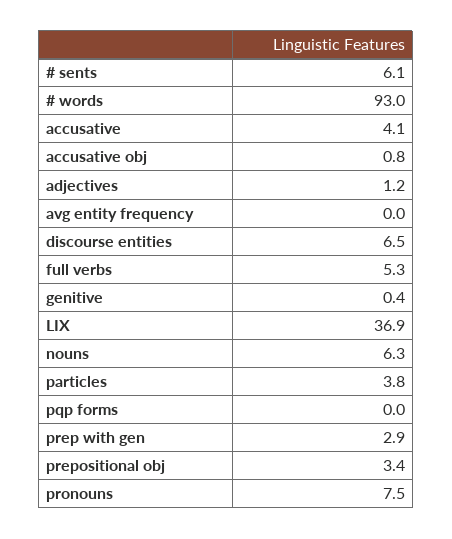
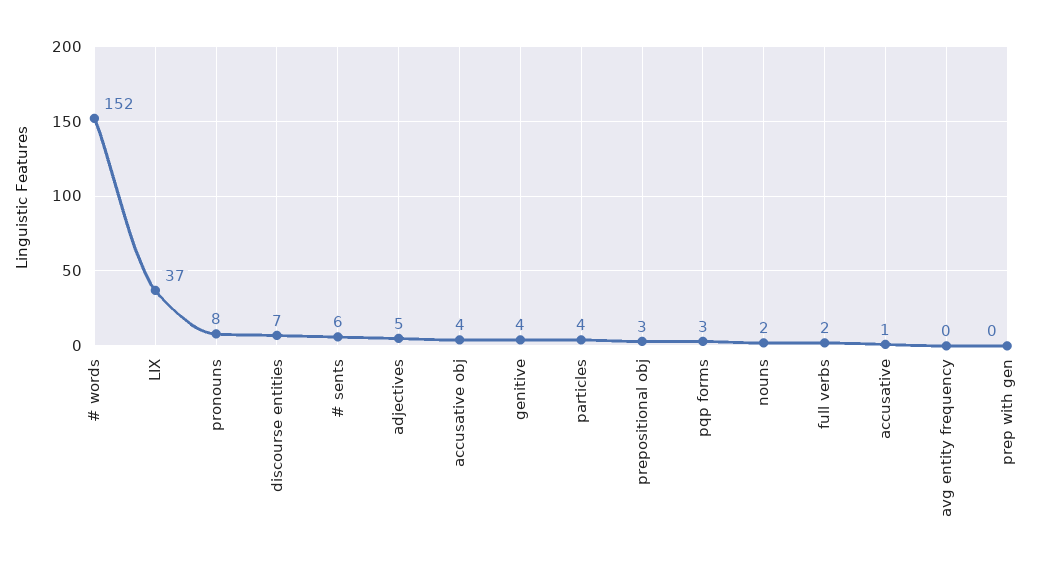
# words: 93 -> 152
accusative: 4.1 -> 1
accusative obj: 0.8 -> 4
adjectives: 1.2 -> 5
full verbs: 5.3 -> 2
genitive: 0.4 -> 4
nouns: 6.3 -> 2
pqp forms: 0 -> 3
prep with gen: 2.9 -> 0

